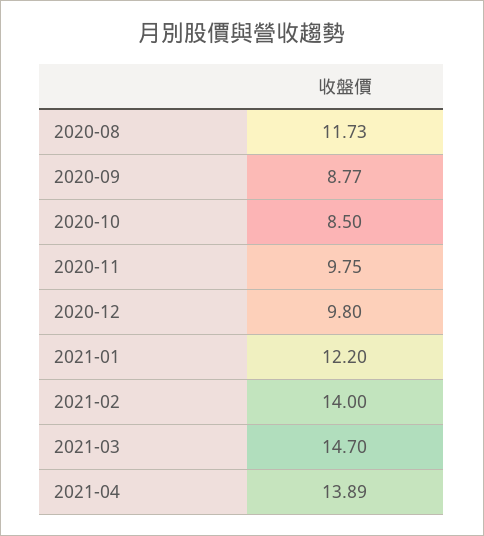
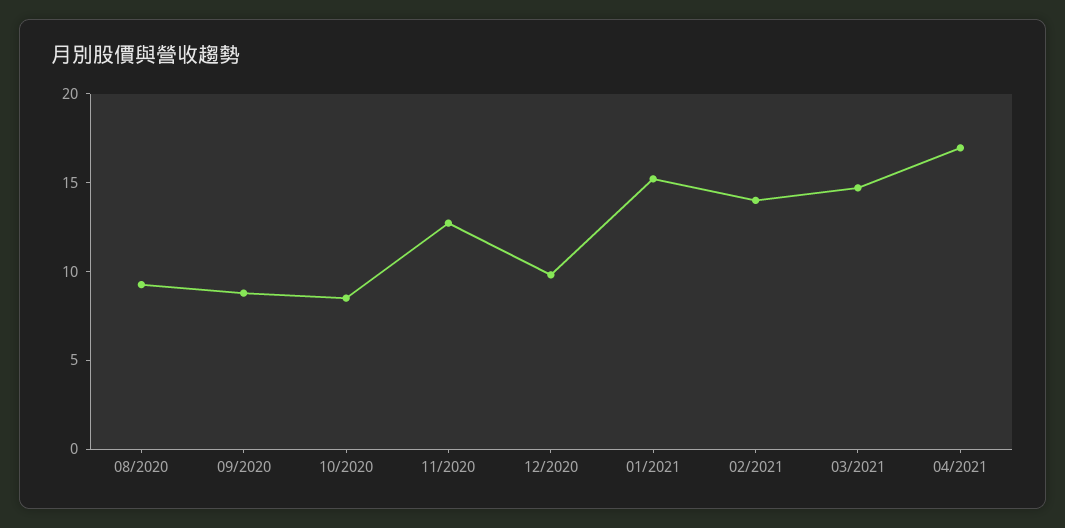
2020-08: 11.73 -> 9
2020-11: 9.75 -> 13
2021-01: 12.2 -> 15
2021-04: 13.89 -> 17

